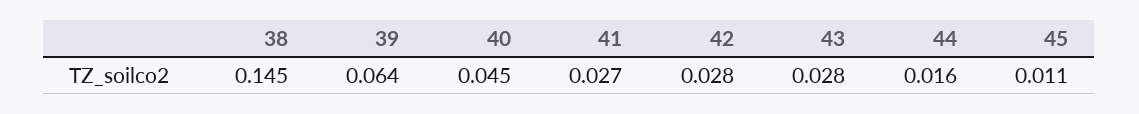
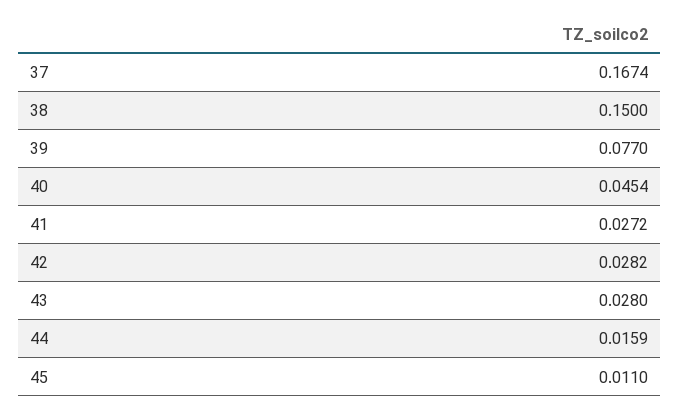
38: 0.145 -> 0.15
39: 0.064 -> 0.077
37: none -> 0.1674

